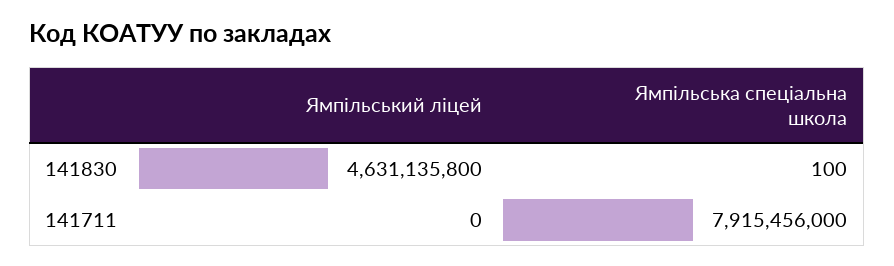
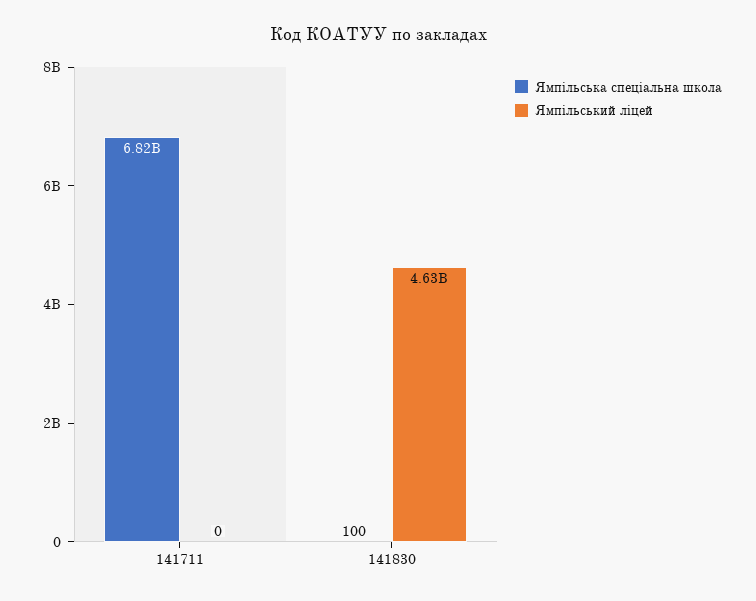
Ямпільська спеціальна школа, 141711: 7915456000 -> 6820000000

